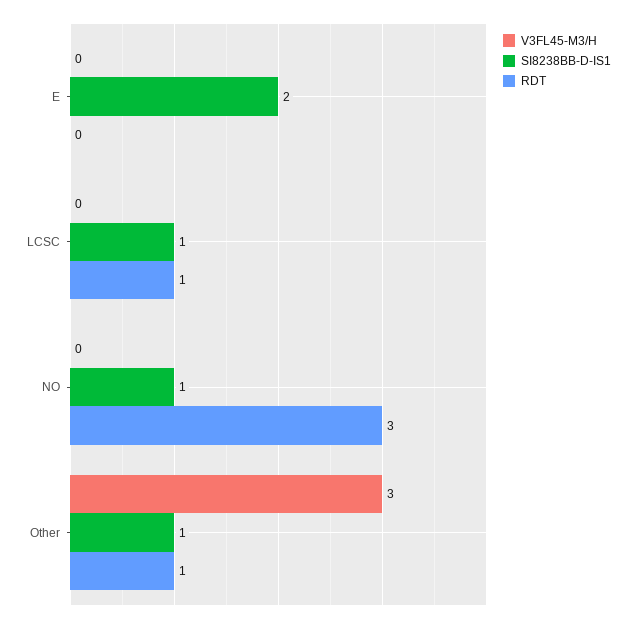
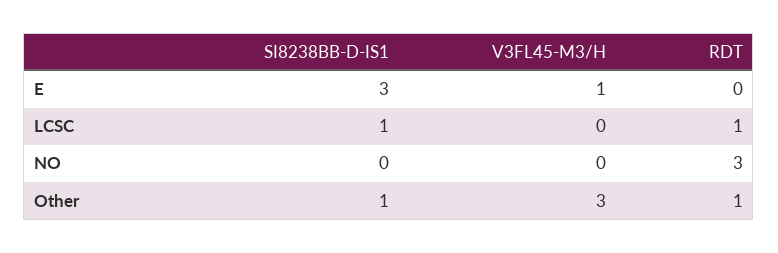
V3FL45-M3/H, E: 0 -> 1
SI8238BB-D-IS1, E: 2 -> 3
SI8238BB-D-IS1, NO: 1 -> 0

